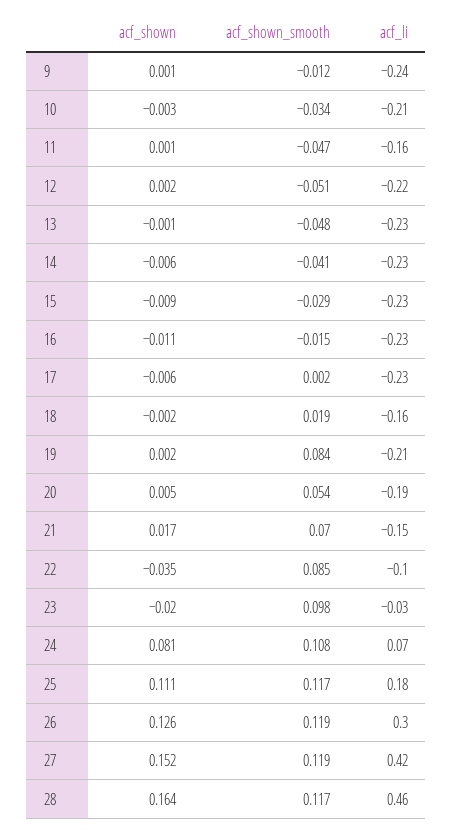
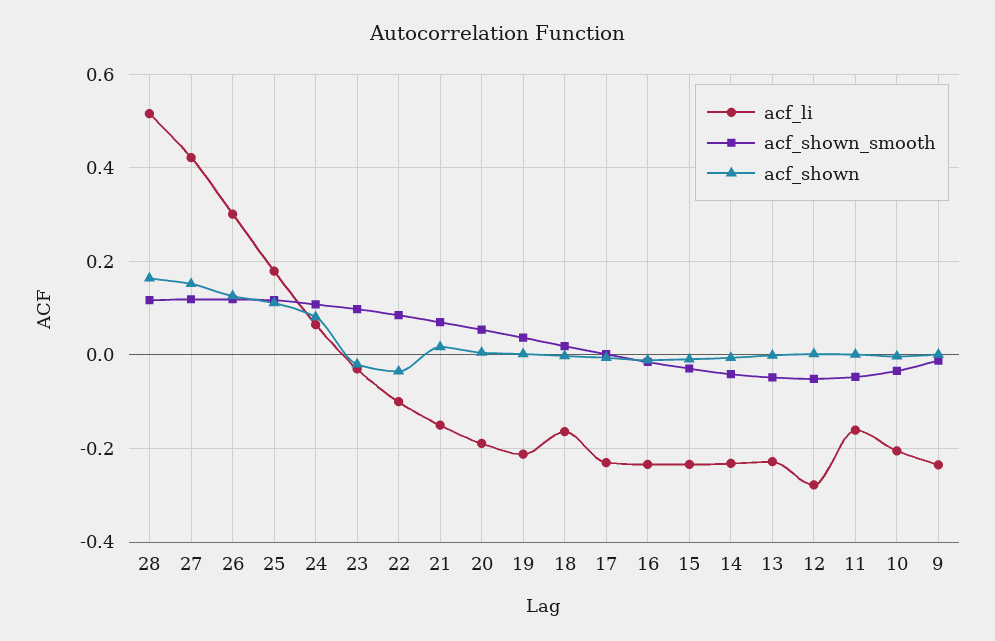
acf_li, 12: -0.22 -> -0.28
acf_shown_smooth, 19: 0.084 -> 0.04
acf_li, 28: 0.46 -> 0.52

